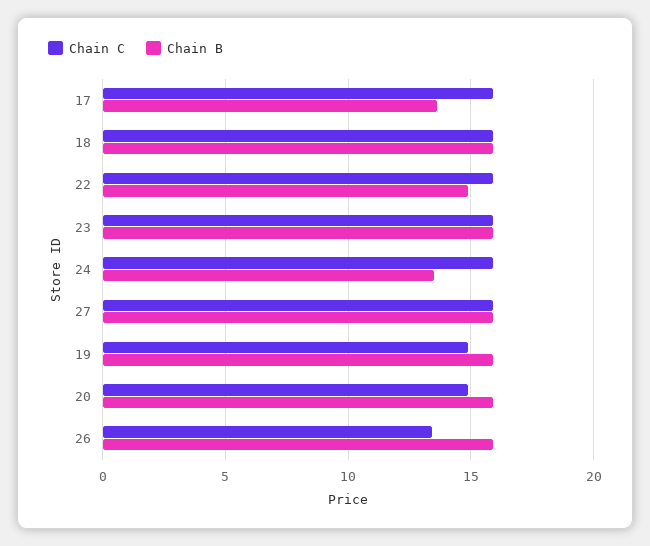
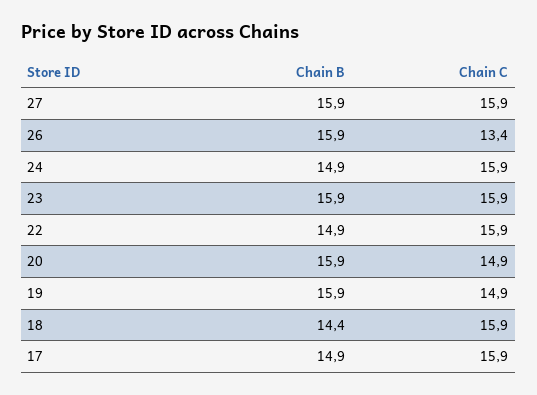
Chain B, 17: 13.5 -> 14.9
Chain B, 18: 16 -> 14.4
Chain B, 24: 13.5 -> 14.9

